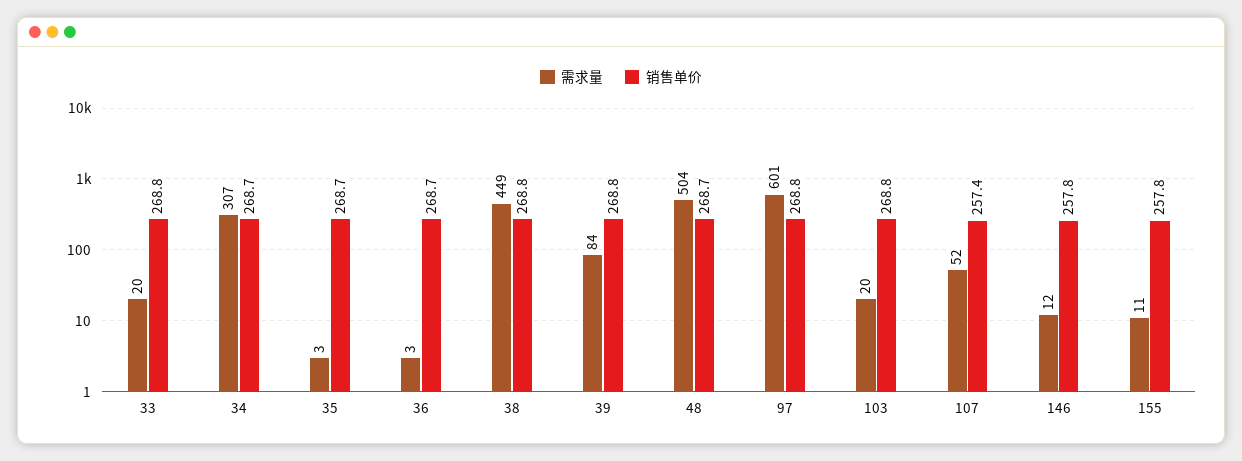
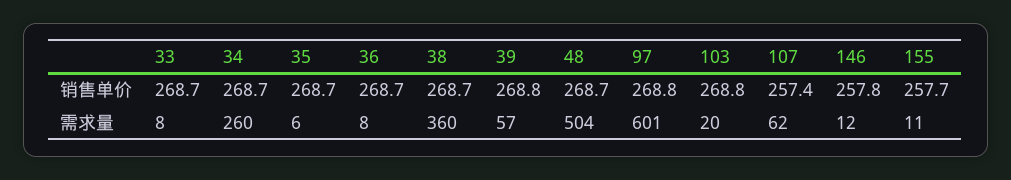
需求量, 33: 20 -> 8
销售单价, 33: 268.8 -> 268.7
需求量, 34: 307 -> 260
需求量, 35: 3 -> 6
需求量, 36: 3 -> 8
需求量, 38: 449 -> 360
销售单价, 38: 268.8 -> 268.7
需求量, 39: 84 -> 57
需求量, 107: 52 -> 62
销售单价, 155: 257.8 -> 257.7

